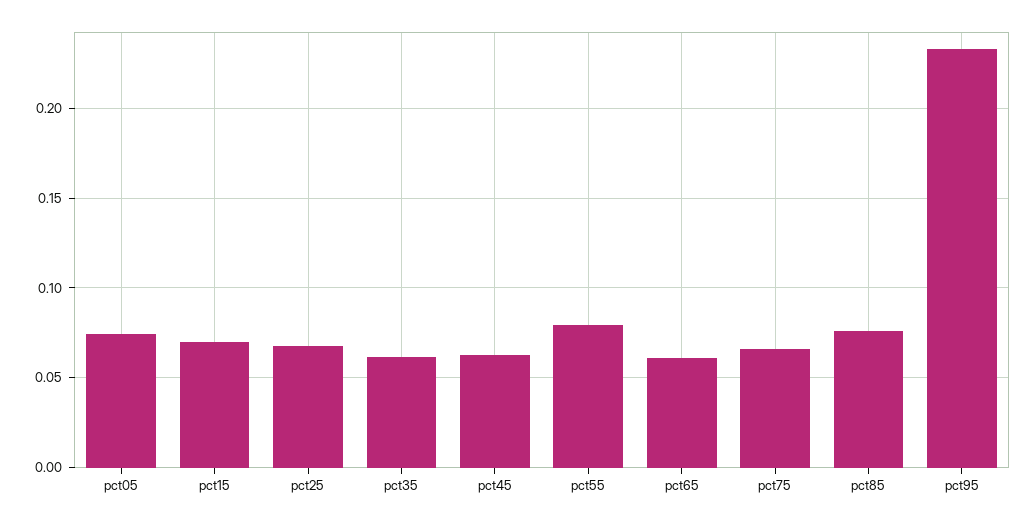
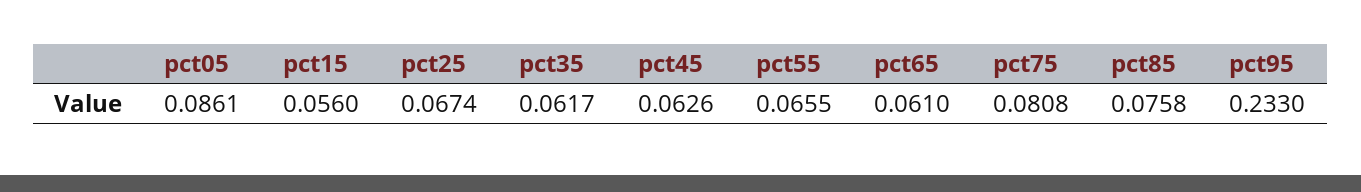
pct05: 0.075 -> 0.0861
pct15: 0.07 -> 0.056
pct55: 0.08 -> 0.0655
pct75: 0.065 -> 0.0808

